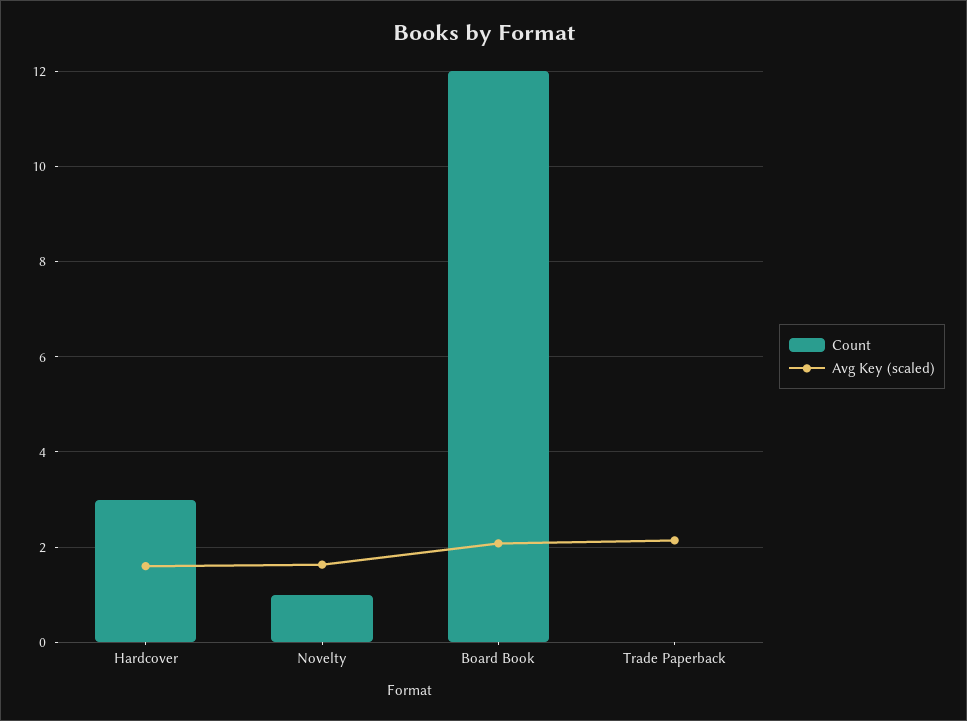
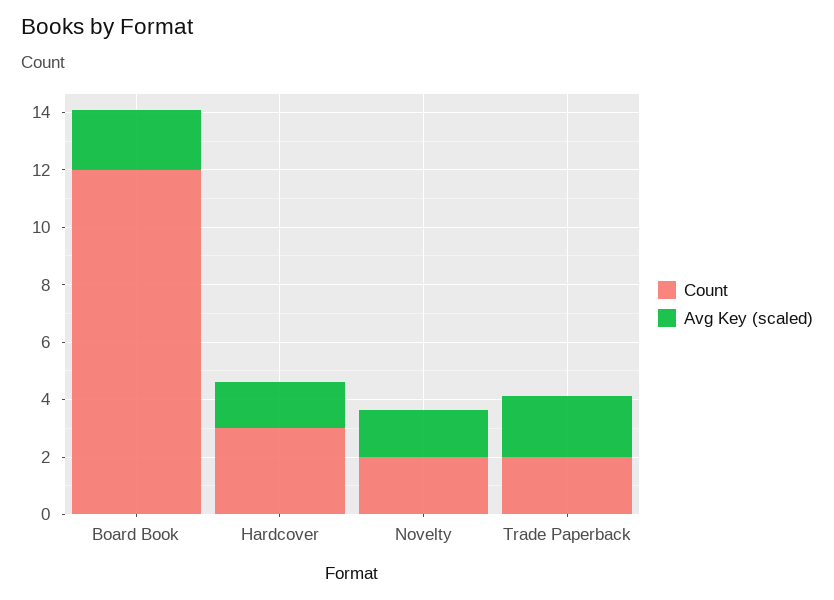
Count, Novelty: 1 -> 2
Count, Trade Paperback: 0 -> 2

